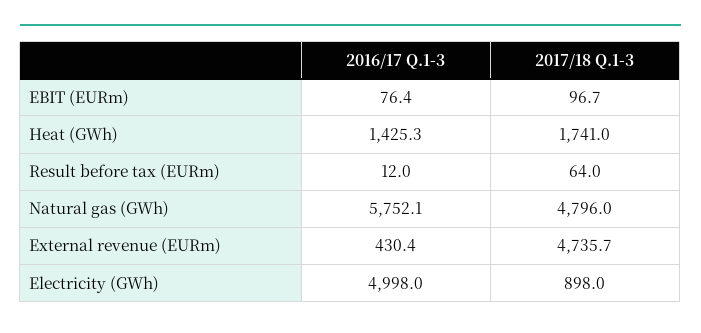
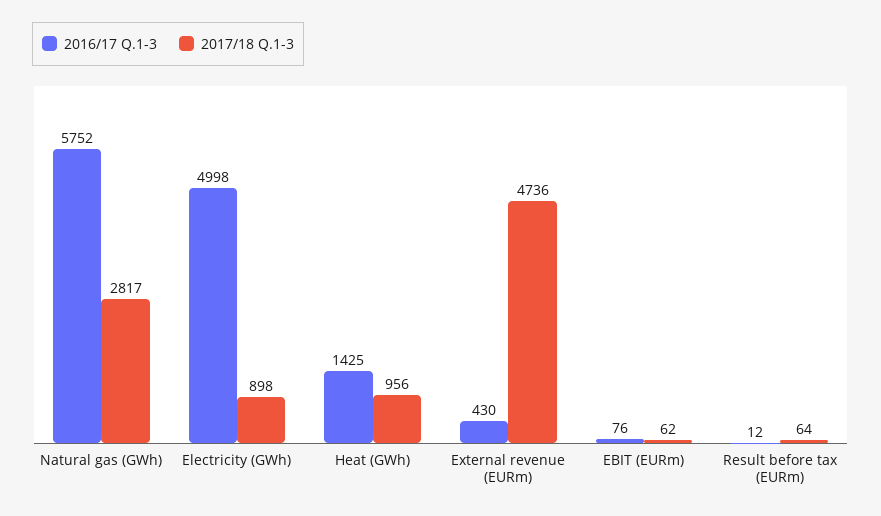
2017/18 Q.1-3, EBIT (EURm): 96.7 -> 62
2017/18 Q.1-3, Heat (GWh): 1741 -> 956
2017/18 Q.1-3, Natural gas (GWh): 4796 -> 2817

